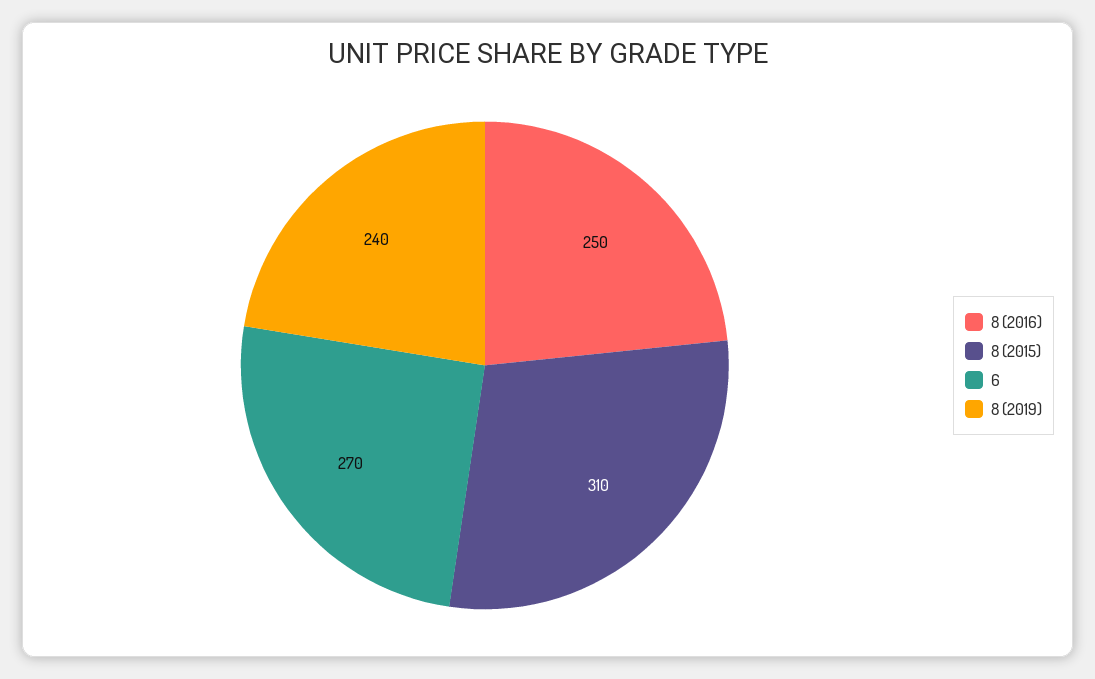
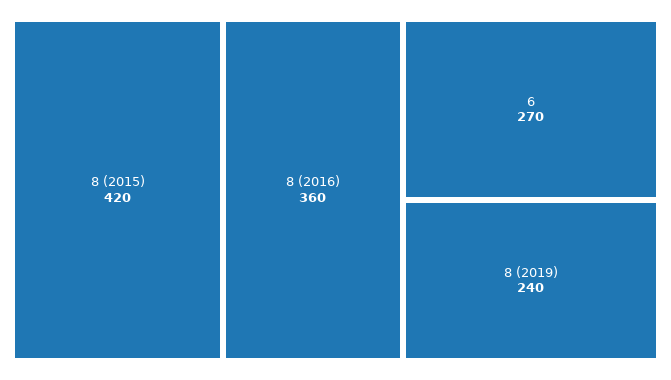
8 (2016): 250 -> 360
8 (2015): 310 -> 420

